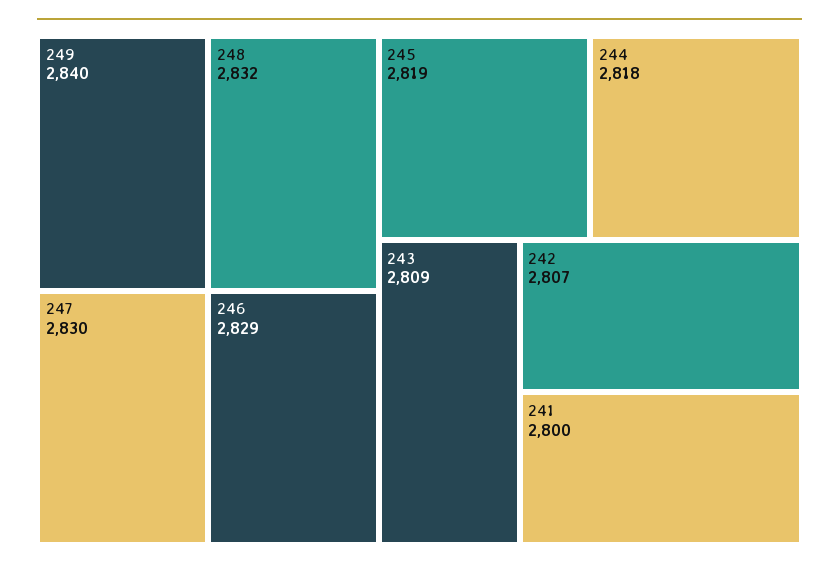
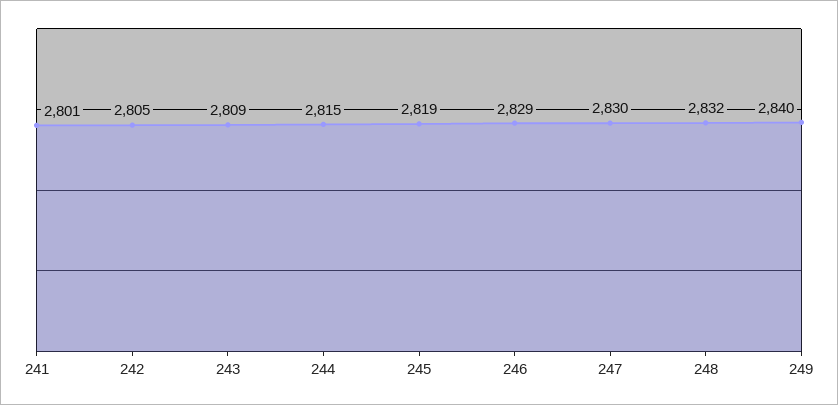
244: 2818 -> 2815
242: 2807 -> 2805
241: 2800 -> 2801

